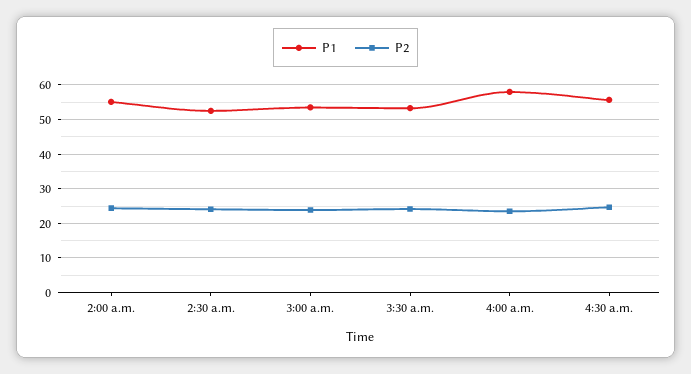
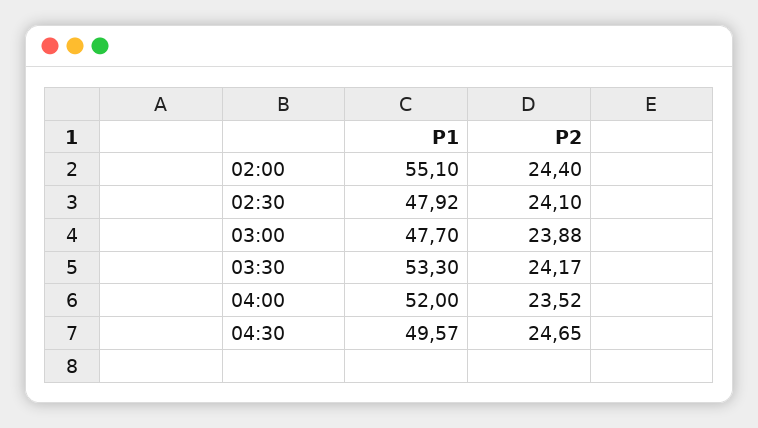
P1, 2:30 a.m.: 52 -> 47.92
P1, 3:00 a.m.: 54 -> 47.7
P1, 4:00 a.m.: 58 -> 52
P1, 4:30 a.m.: 56 -> 49.57

